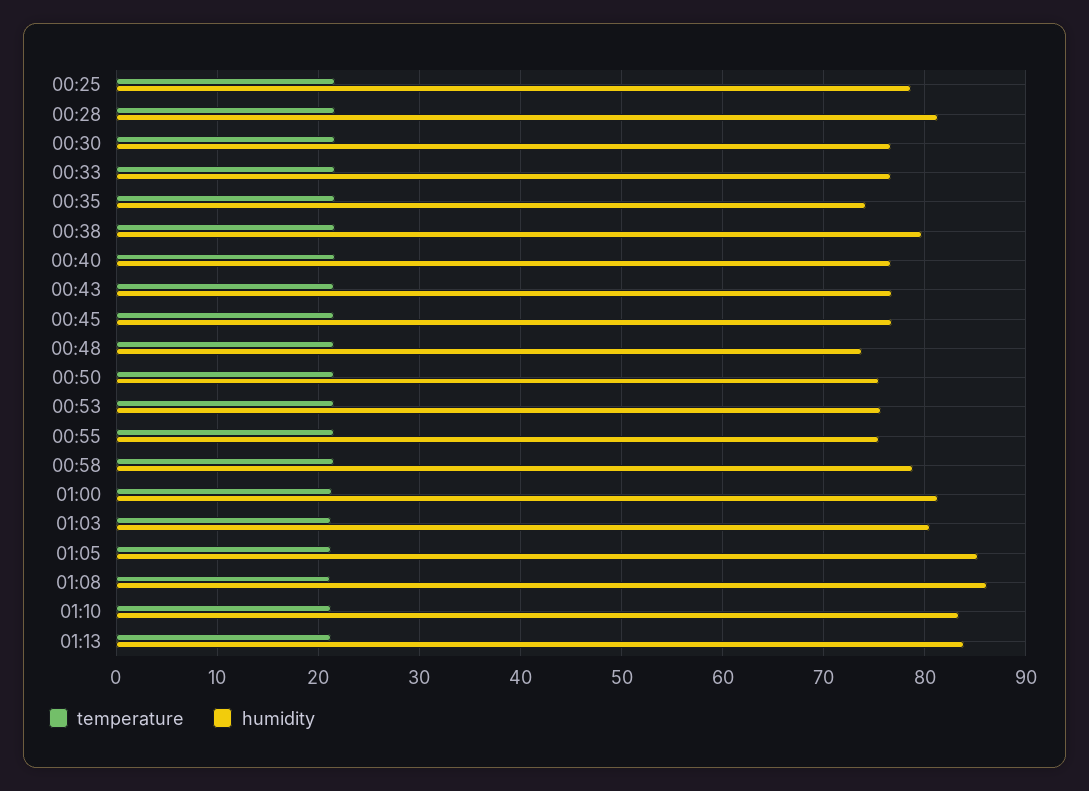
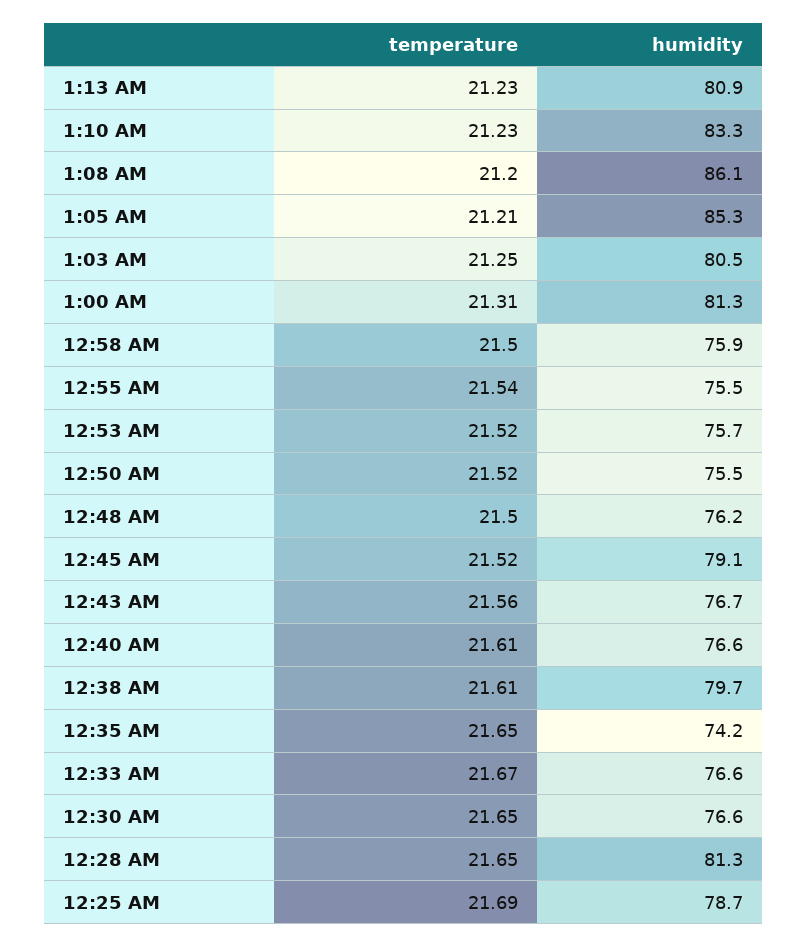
humidity, 00:45: 77 -> 79.1
humidity, 00:48: 74 -> 76.2
humidity, 00:58: 79 -> 75.9
humidity, 01:13: 84 -> 80.9

